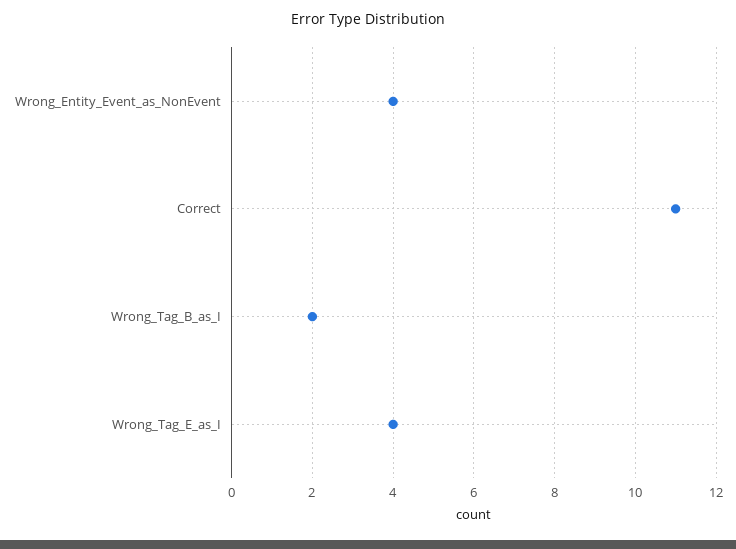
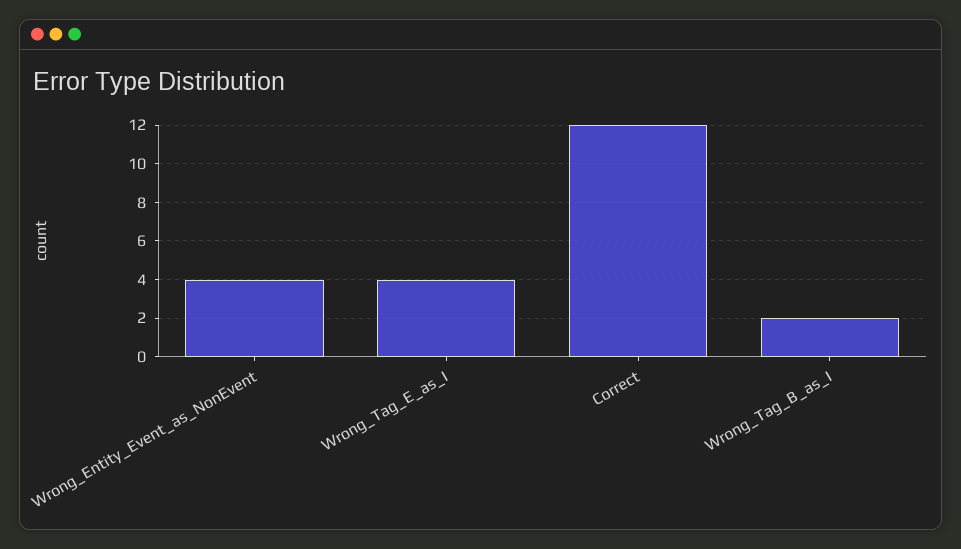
Correct: 11 -> 12

